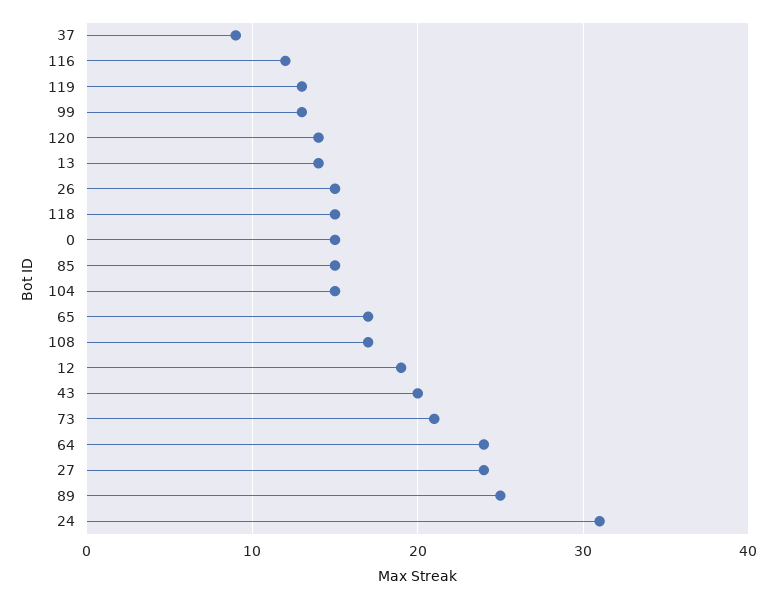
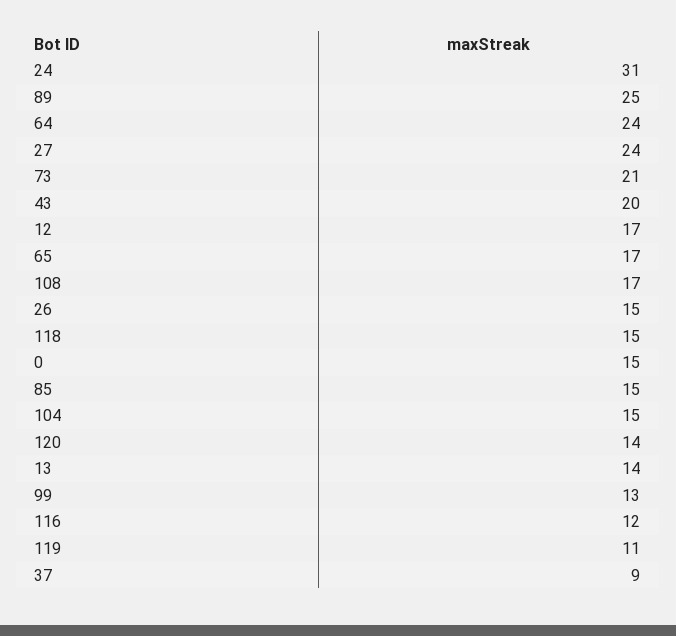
119: 13 -> 11
12: 19 -> 17

